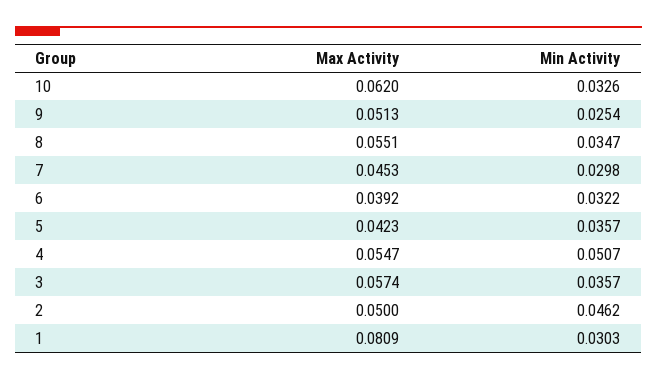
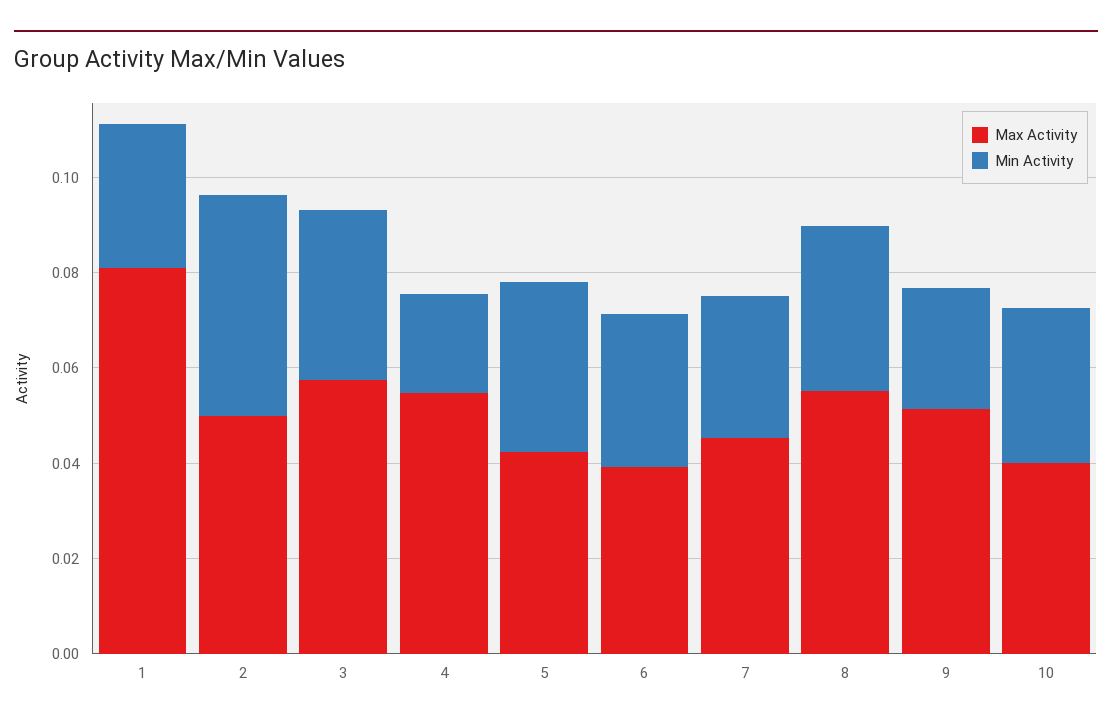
Max Activity, 10: 0.062 -> 0.04
Min Activity, 4: 0.0507 -> 0.02

